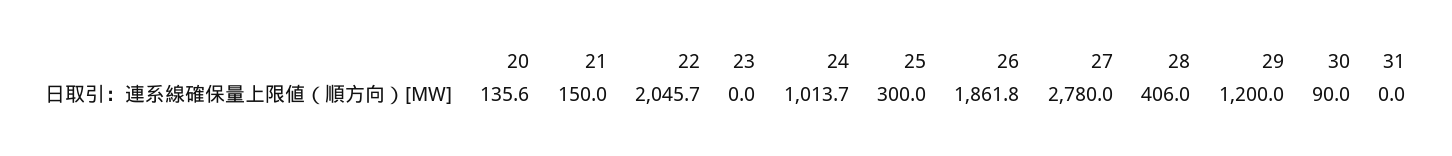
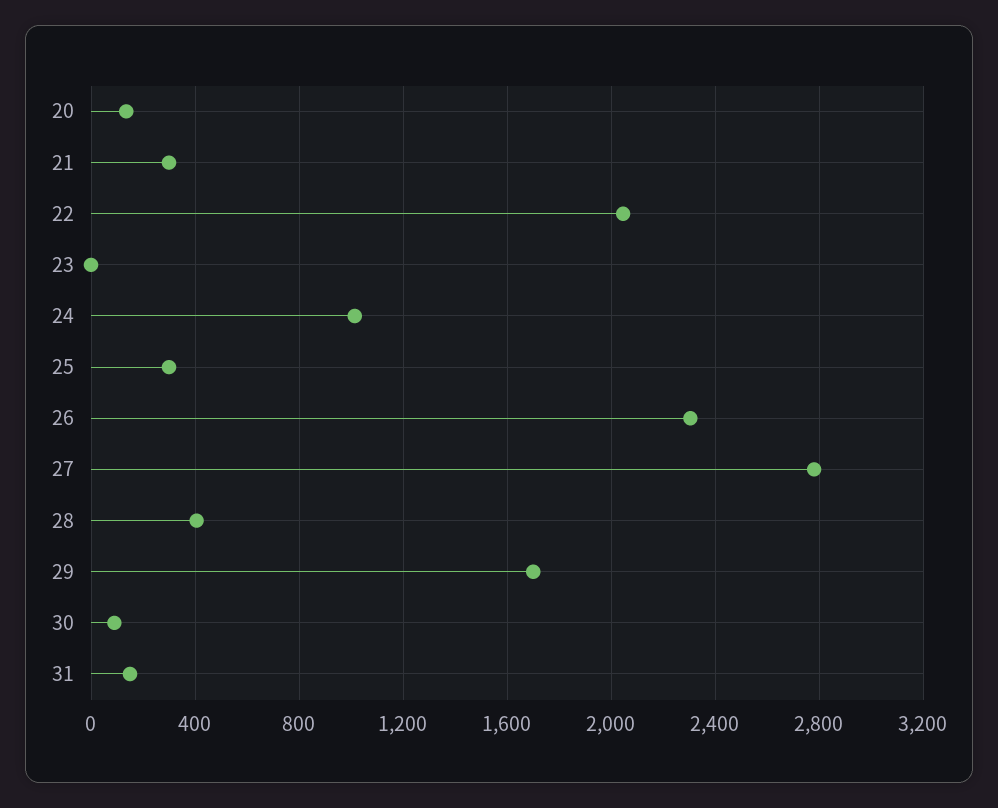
21: 150 -> 300
26: 1861.8 -> 2300
29: 1200 -> 1700
31: 0 -> 150

